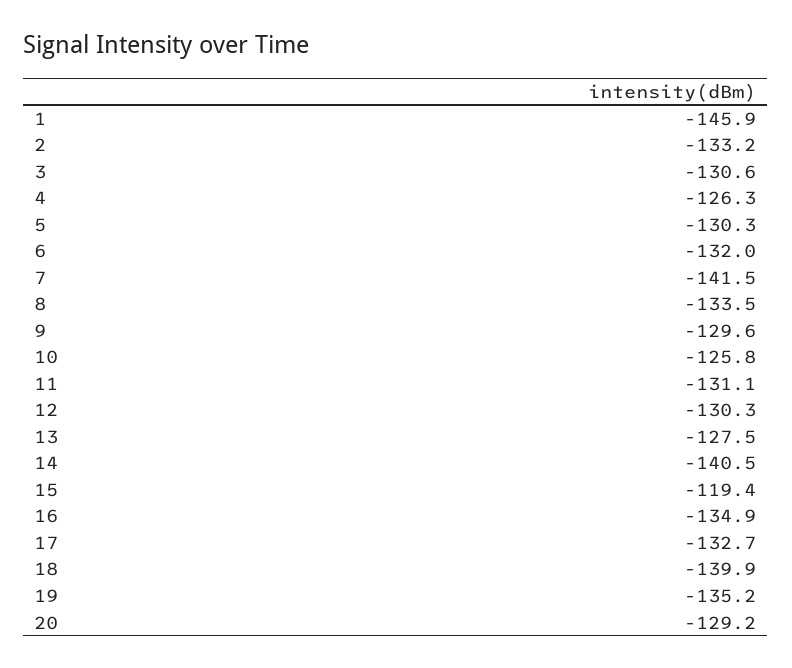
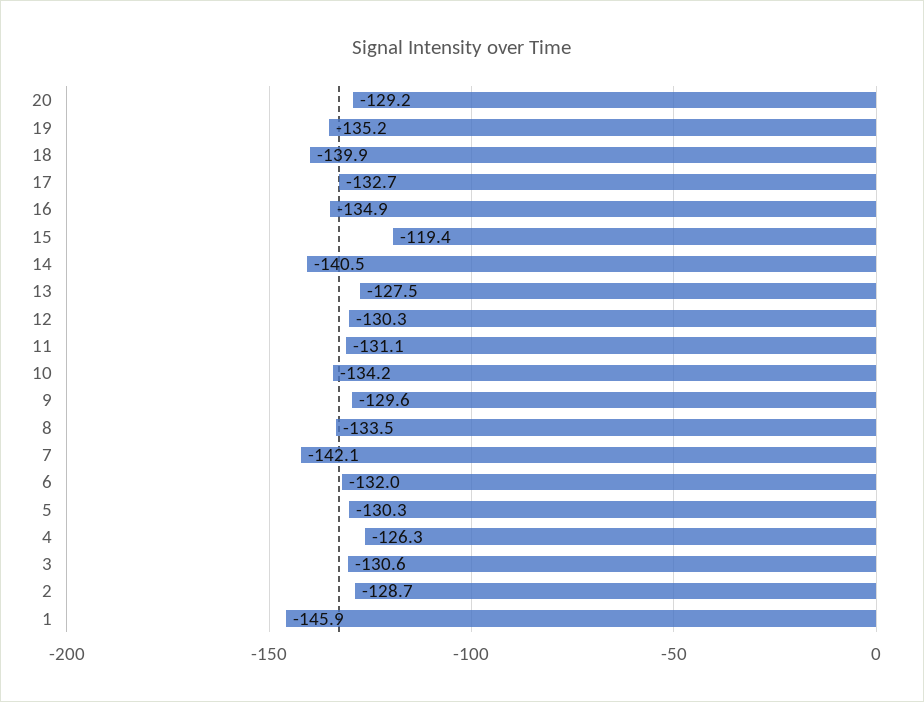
2: -133.2 -> -128.7
7: -141.5 -> -142.1
10: -125.8 -> -134.2

